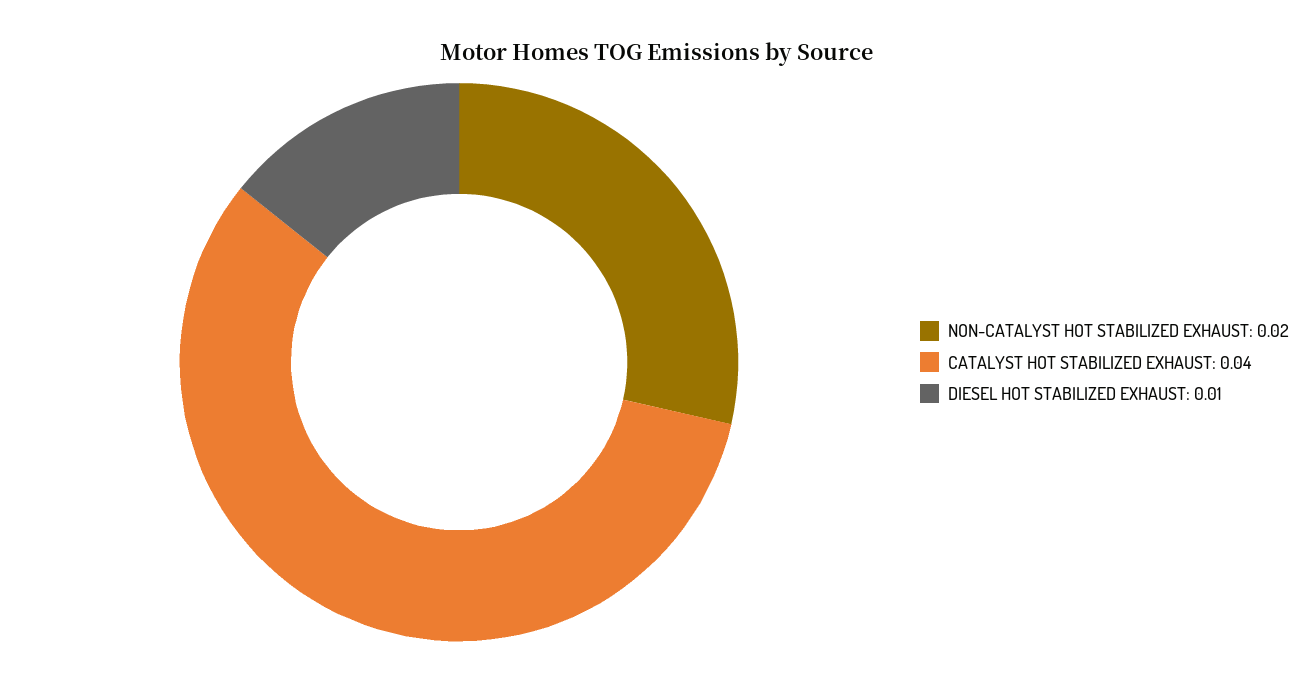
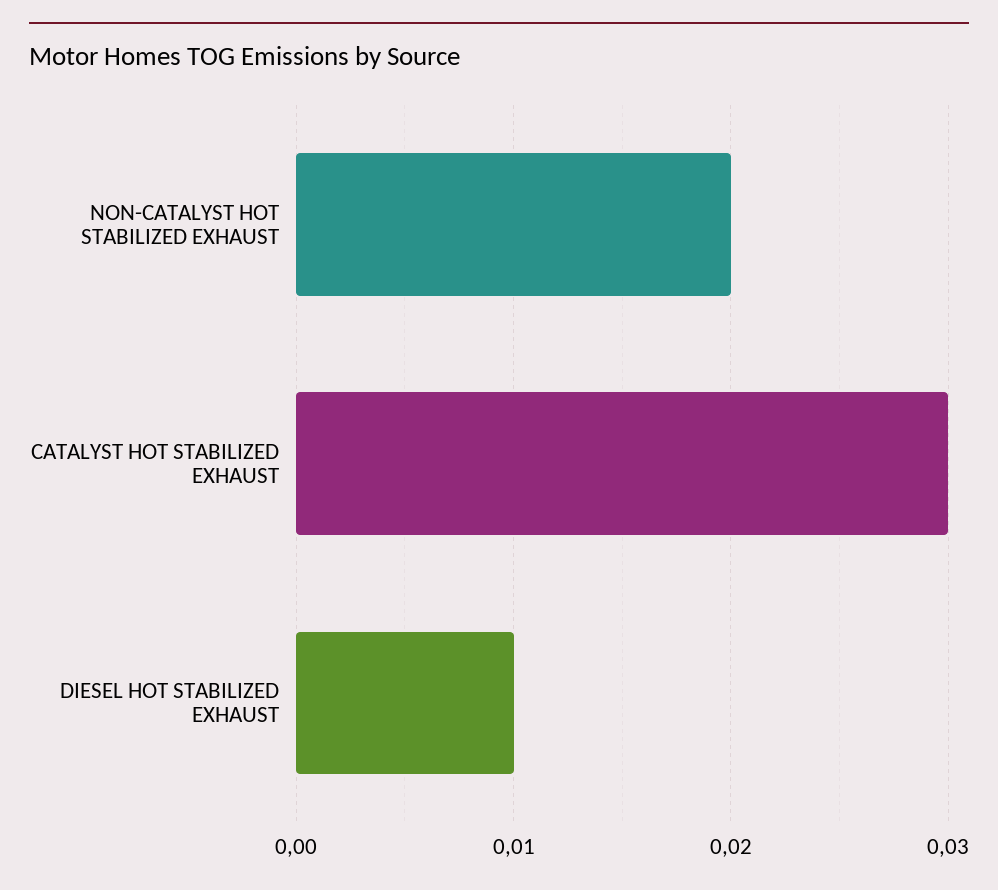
CATALYST HOT STABILIZED EXHAUST: 0.04 -> 0.03

